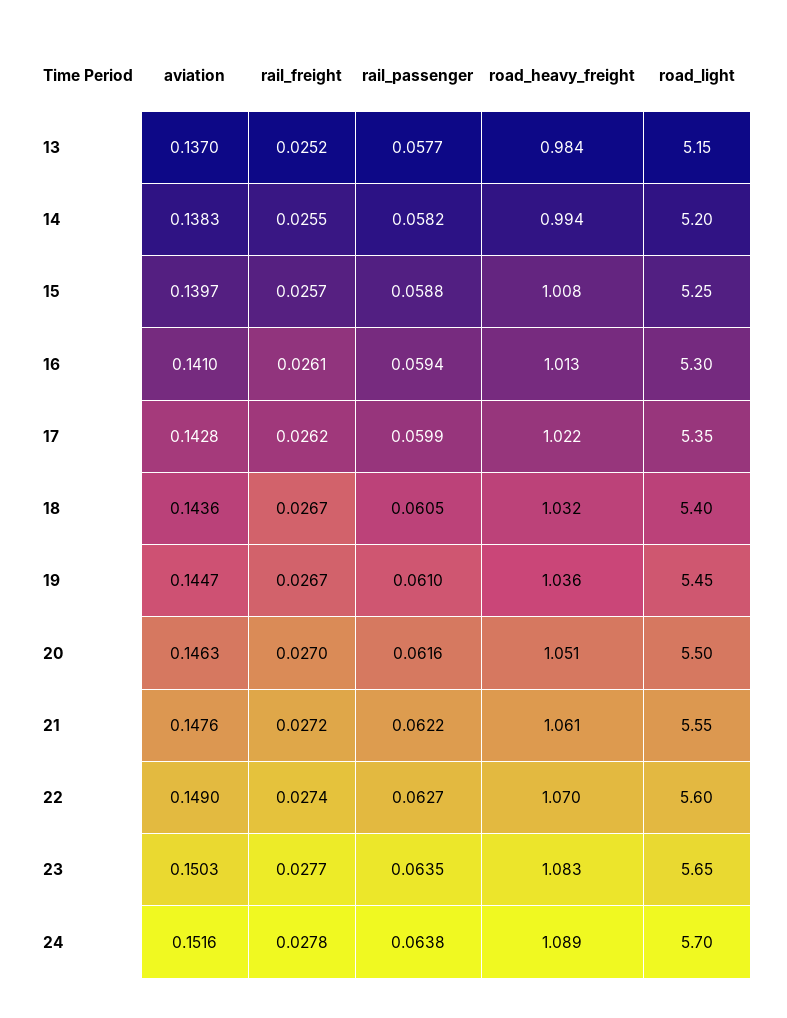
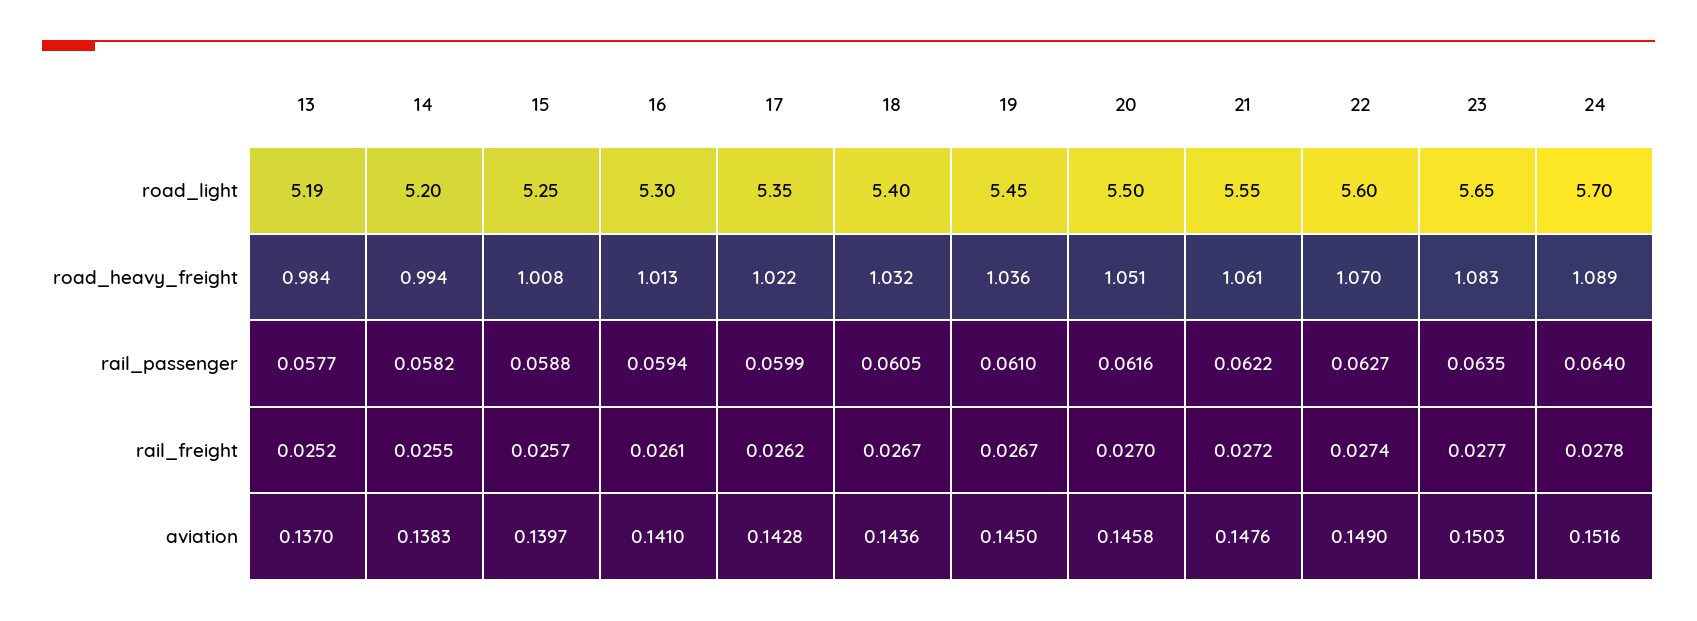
road_light, 13: 5.15 -> 5.19
aviation, 19: 0.1447 -> 0.145
aviation, 20: 0.1463 -> 0.1458
rail_passenger, 24: 0.0638 -> 0.064

